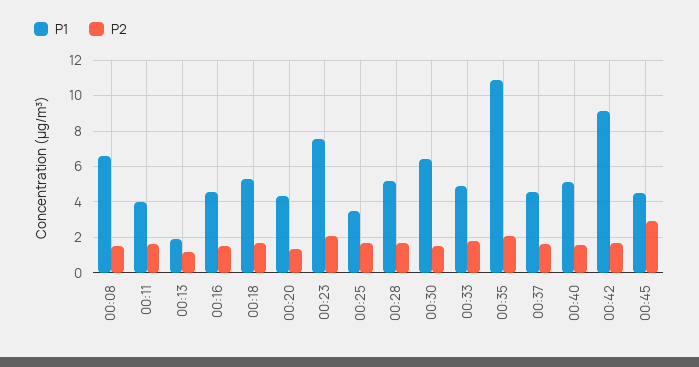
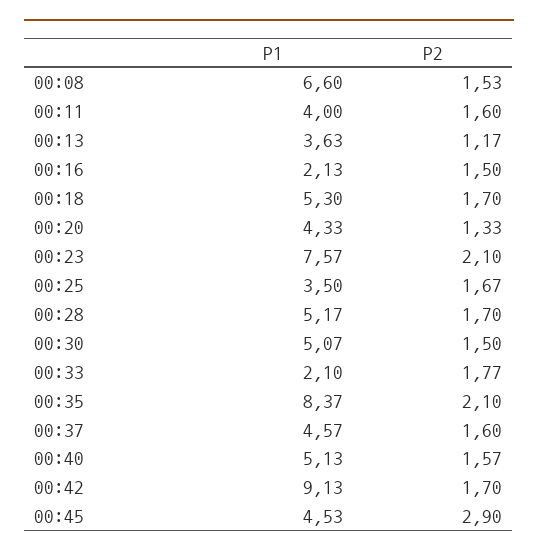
P1, 00:13: 2 -> 3.63
P1, 00:16: 4.5 -> 2.13
P1, 00:30: 6.5 -> 5.07
P1, 00:33: 5 -> 2.1
P1, 00:35: 11 -> 8.37

